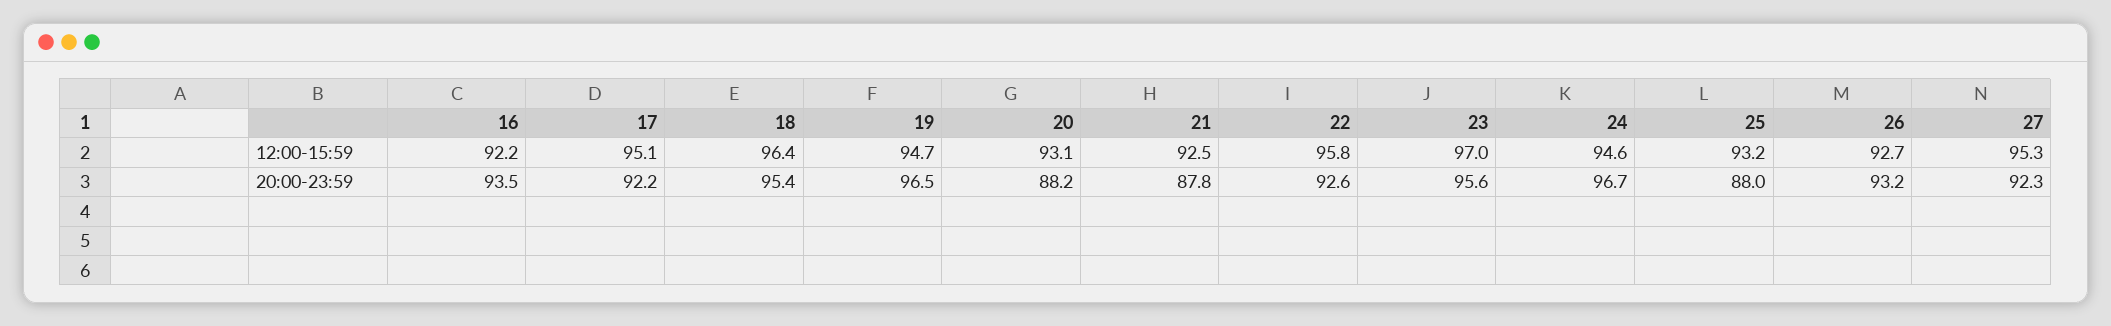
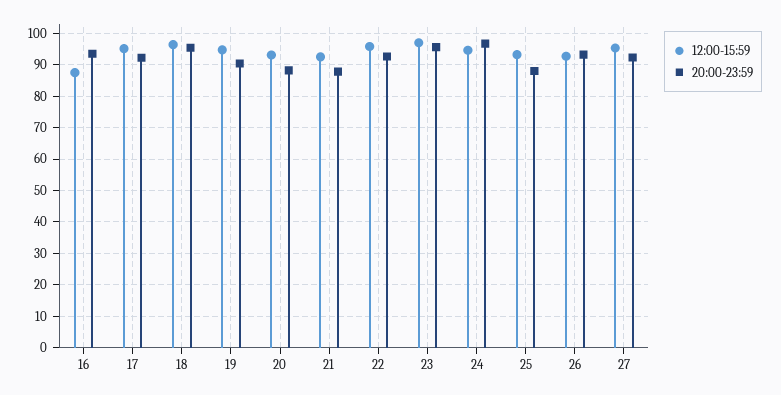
12:00-15:59, 16: 92.2 -> 88
20:00-23:59, 19: 96.5 -> 90

